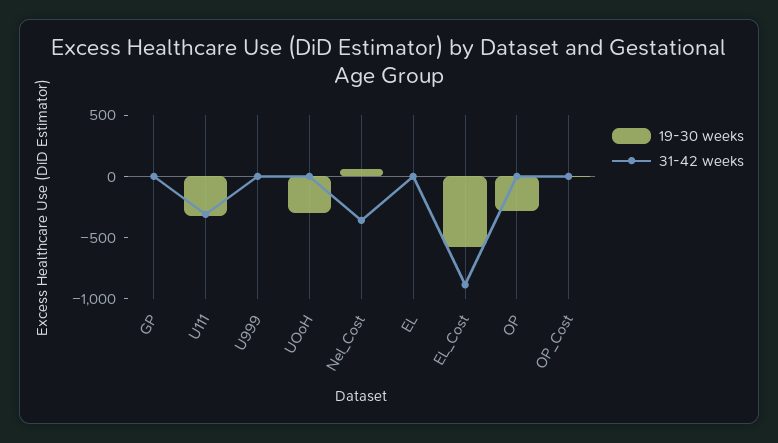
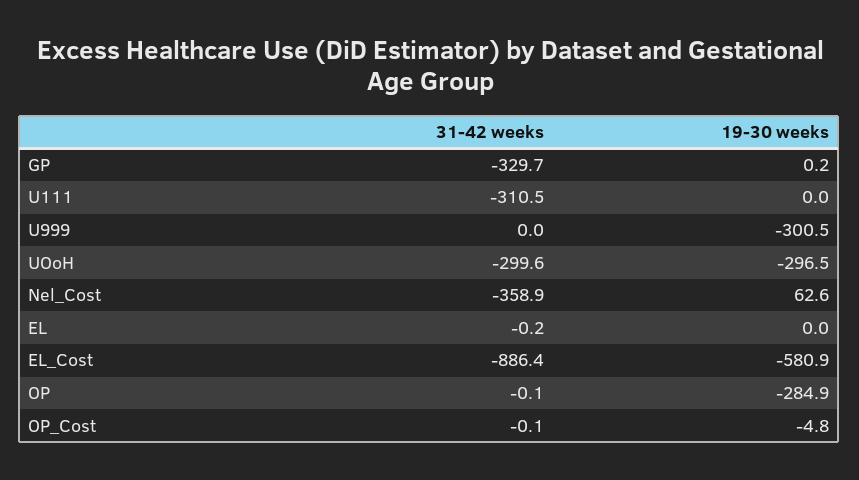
31-42 weeks, GP: 0 -> -329.7
19-30 weeks, U111: -300 -> 0
19-30 weeks, U999: 0 -> -300.5
31-42 weeks, UOoH: 0 -> -299.6

